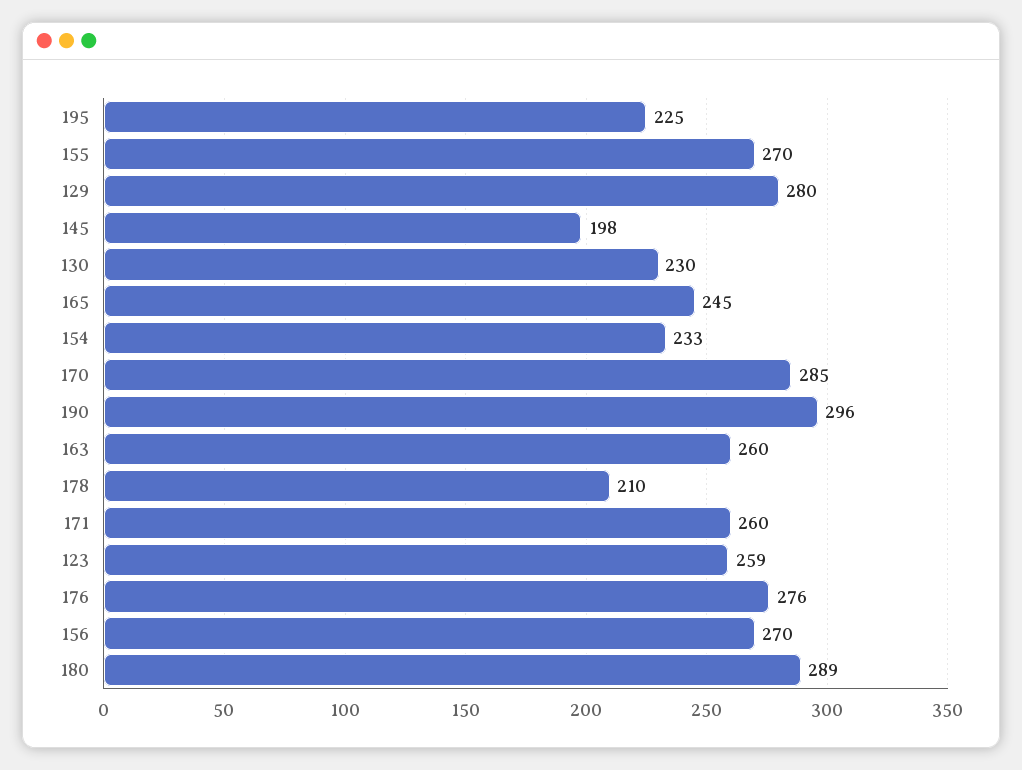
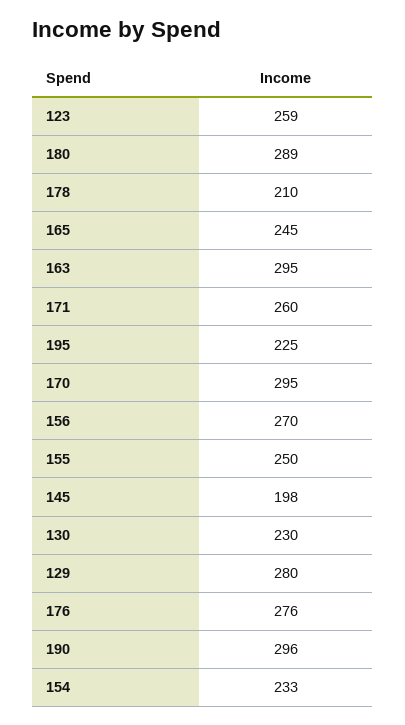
155: 270 -> 250
170: 285 -> 295
163: 260 -> 295

